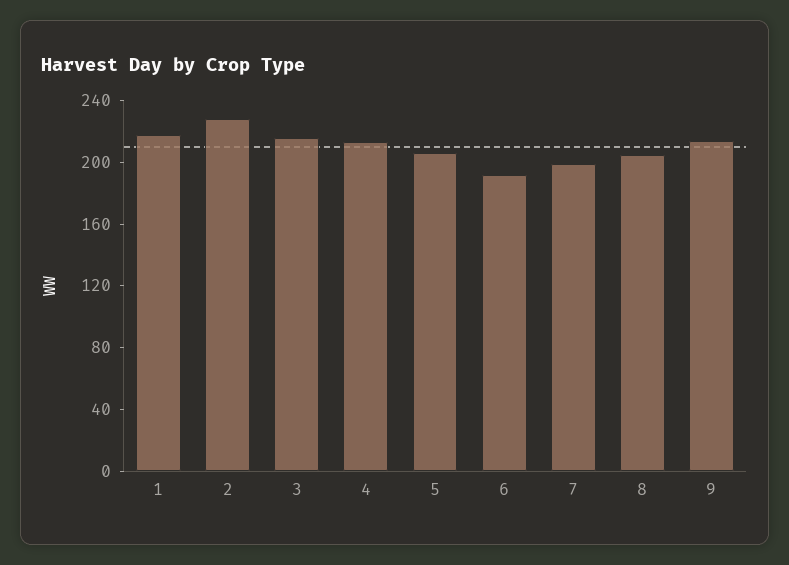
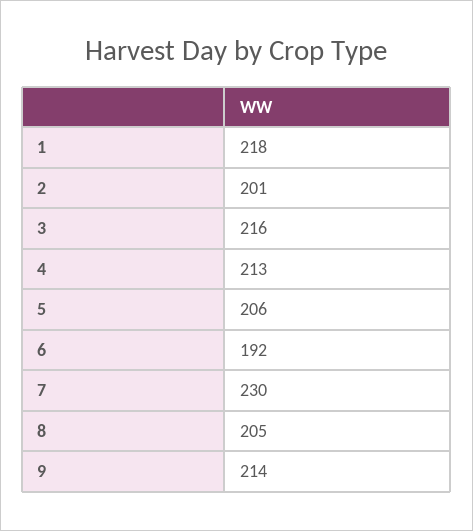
2: 230 -> 201
7: 200 -> 230

